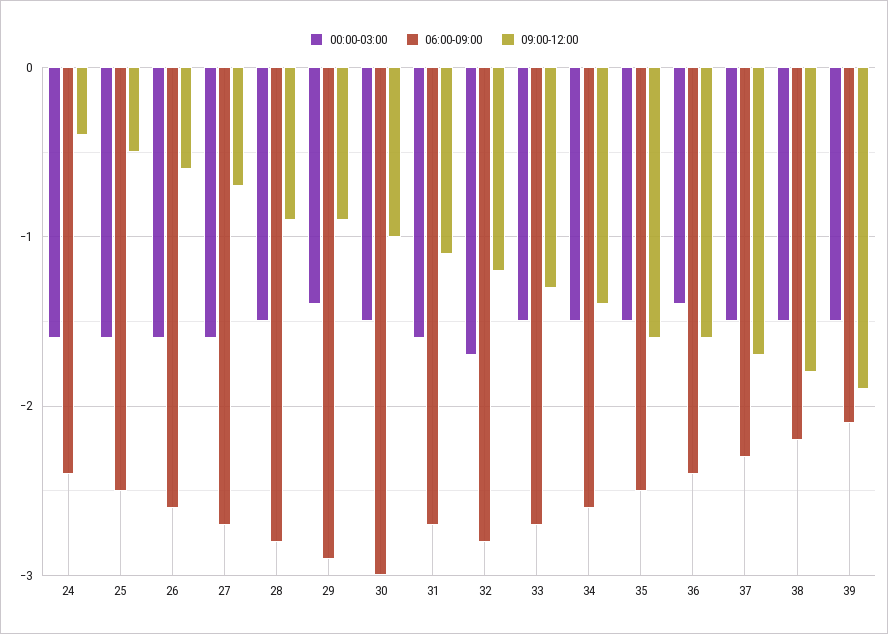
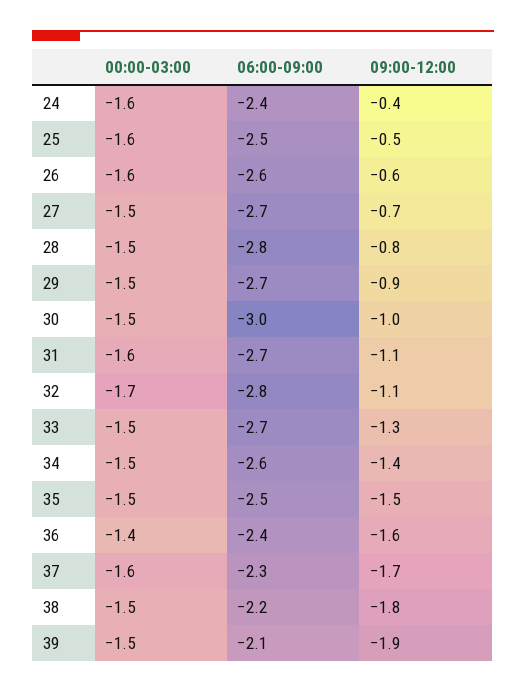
00:00-03:00, 27: -1.6 -> -1.5
09:00-12:00, 28: -0.9 -> -0.8
00:00-03:00, 29: -1.4 -> -1.5
06:00-09:00, 29: -2.9 -> -2.7
09:00-12:00, 32: -1.2 -> -1.1
09:00-12:00, 35: -1.6 -> -1.5
00:00-03:00, 37: -1.5 -> -1.6

